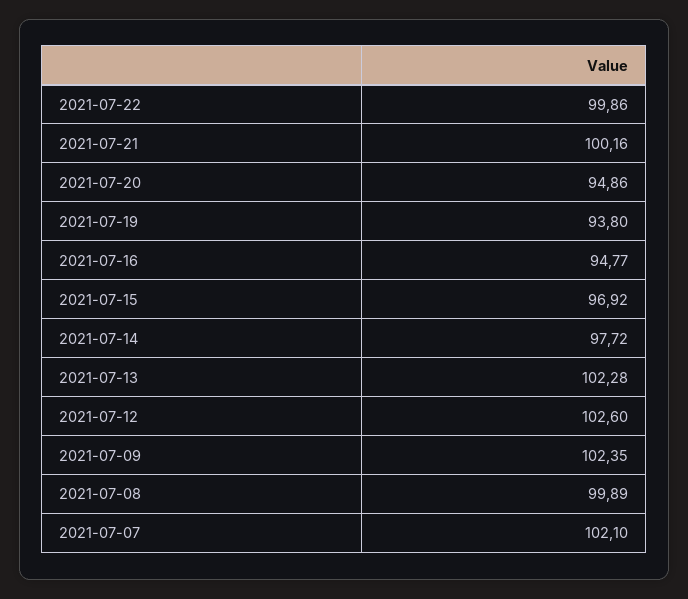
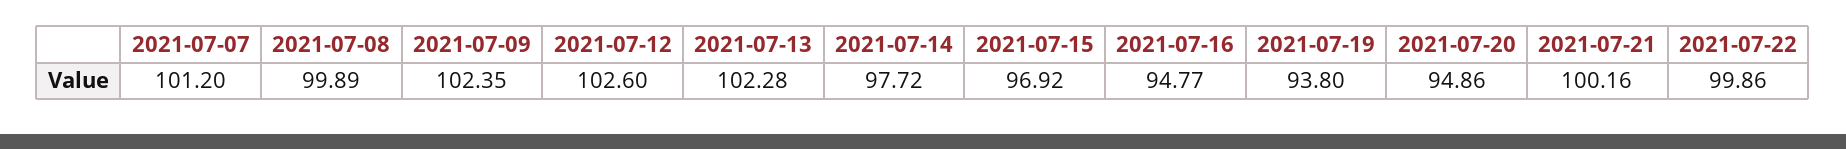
2021-07-07: 102.1 -> 101.2

